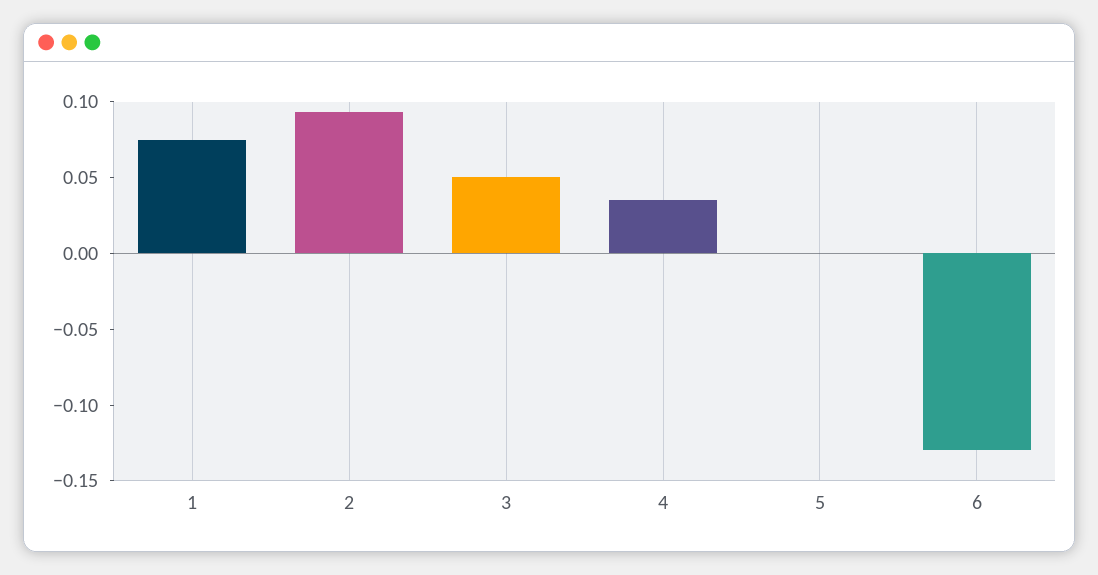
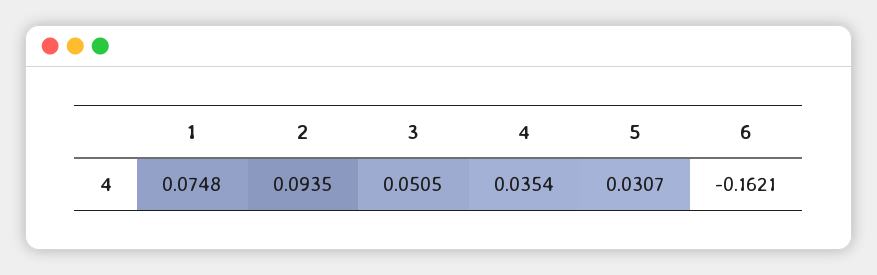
5: 0 -> 0.0307
6: -0.13 -> -0.1621

